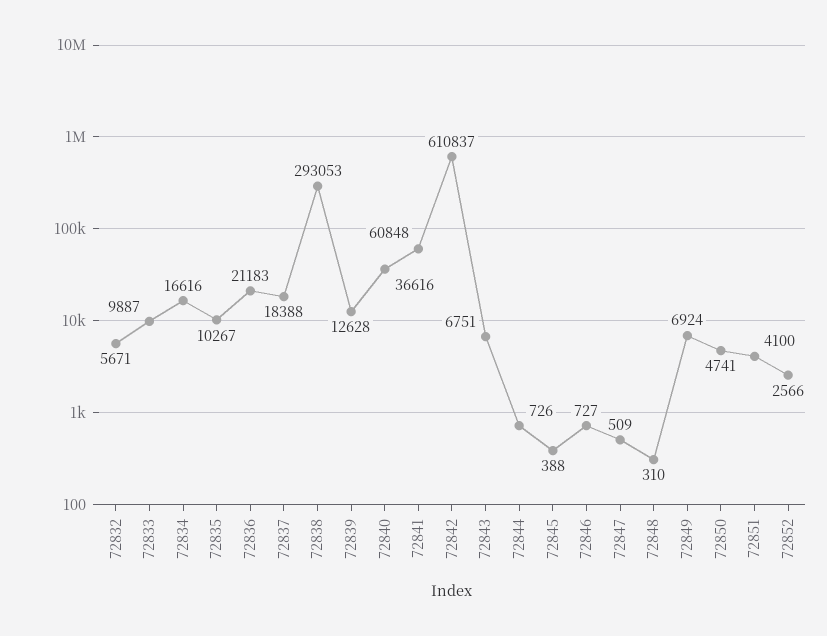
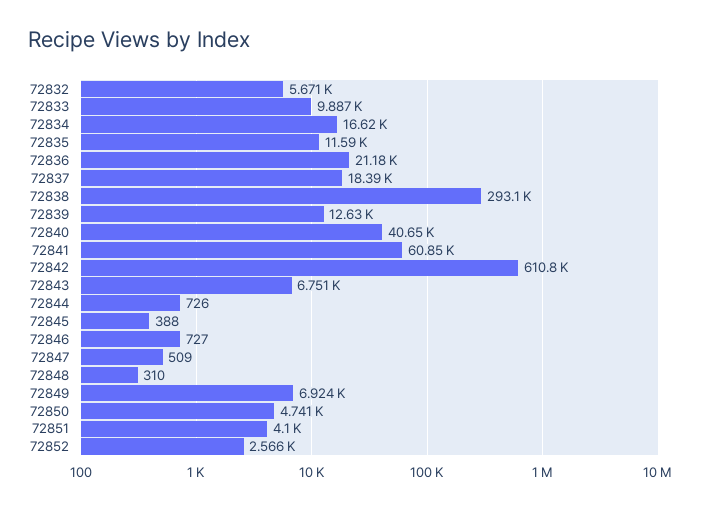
72835: 10267 -> 11590
72840: 36616 -> 40650

